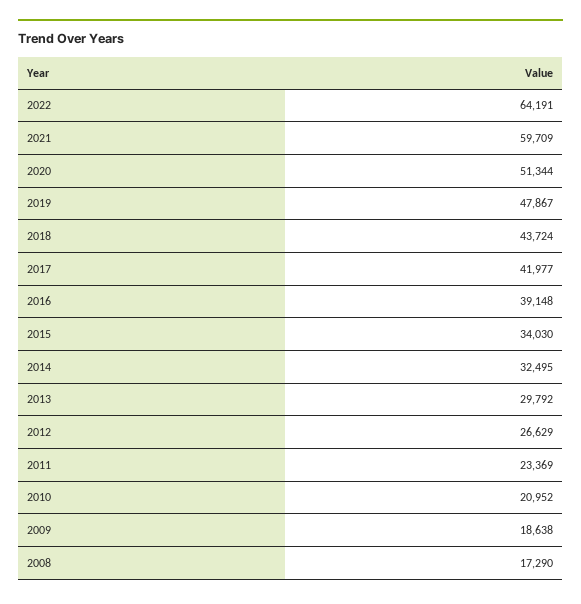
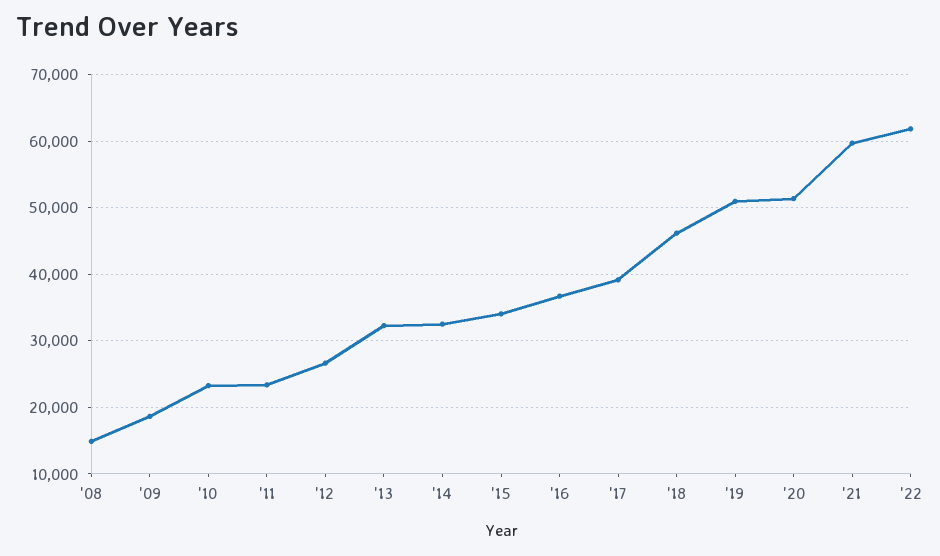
2022: 64191 -> 62000
2019: 47867 -> 51000
2018: 43724 -> 46000
2017: 41977 -> 39000
2016: 39148 -> 37000
2013: 29792 -> 32000
2010: 20952 -> 23000
2008: 17290 -> 15000

